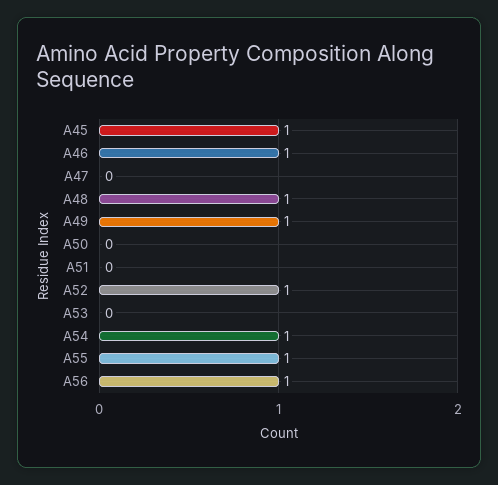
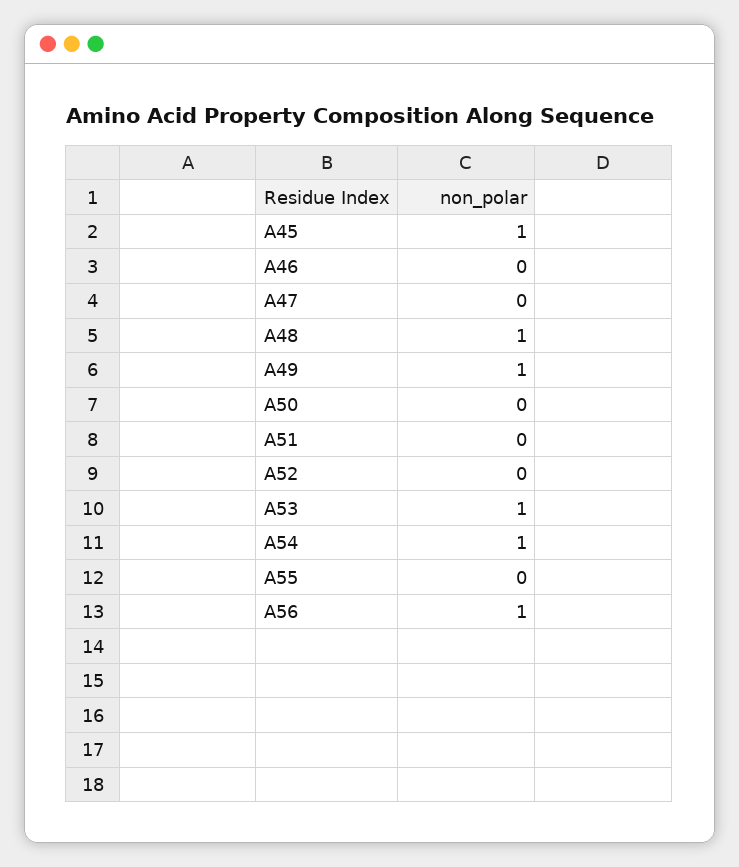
A46: 1 -> 0
A52: 1 -> 0
A53: 0 -> 1
A55: 1 -> 0

